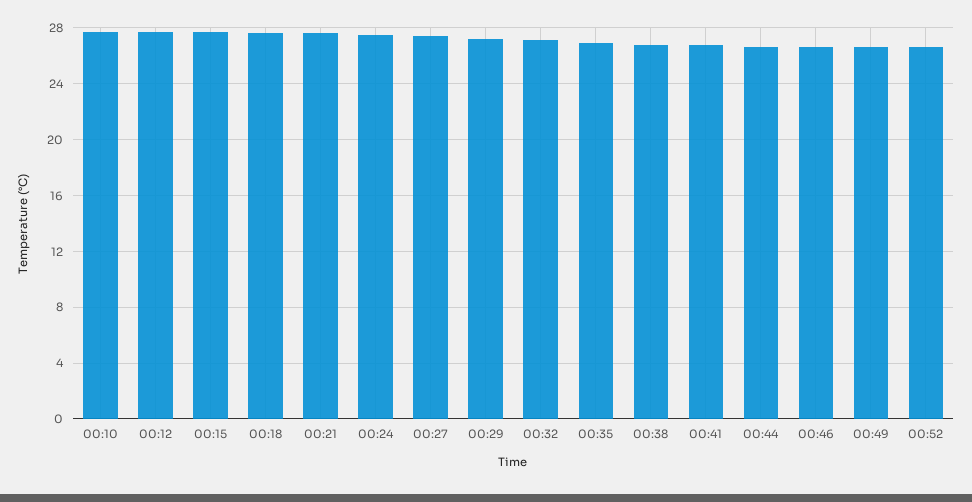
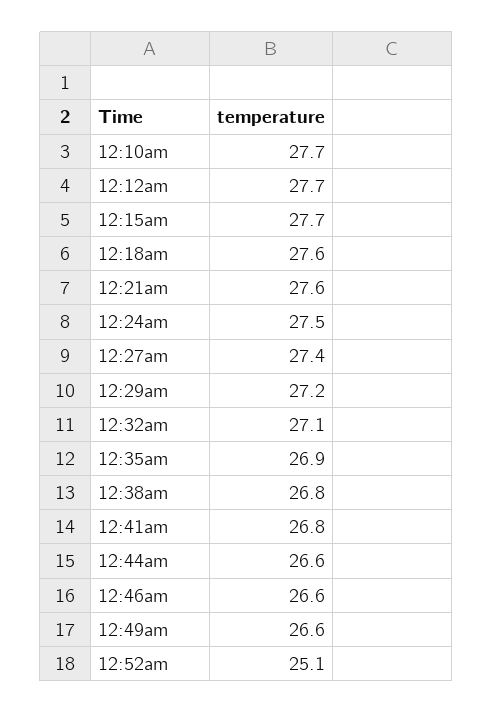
00:52: 26.5 -> 25.1

